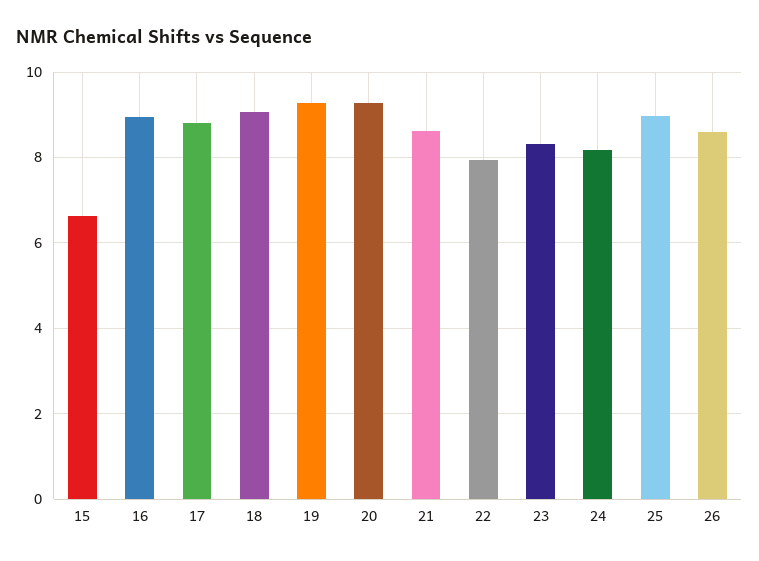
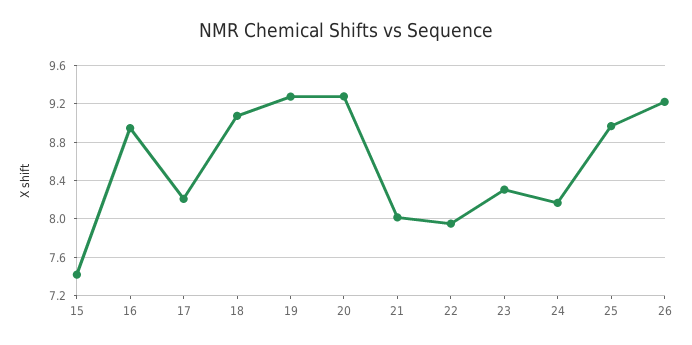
15: 6.6 -> 7.4
17: 8.8 -> 8.2
21: 8.6 -> 8
26: 8.6 -> 9.2

